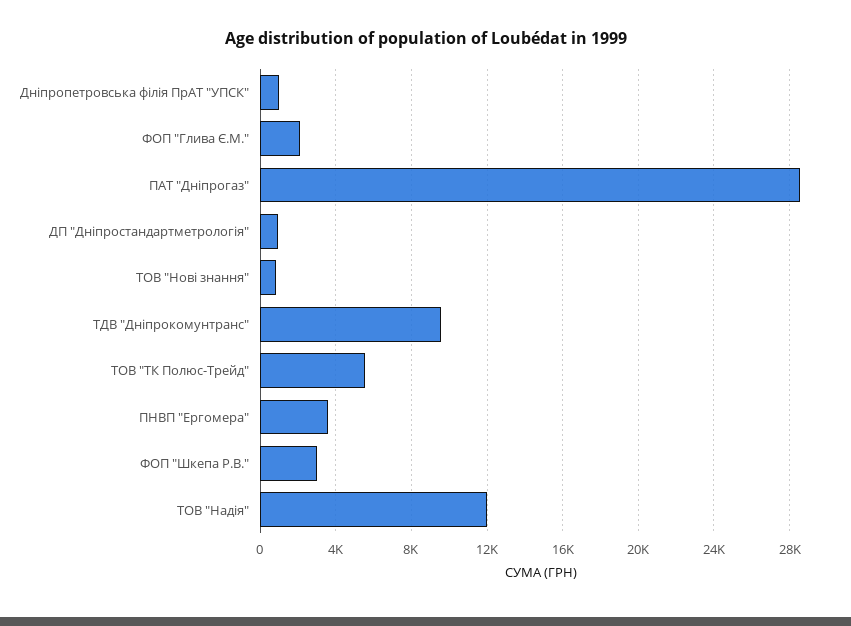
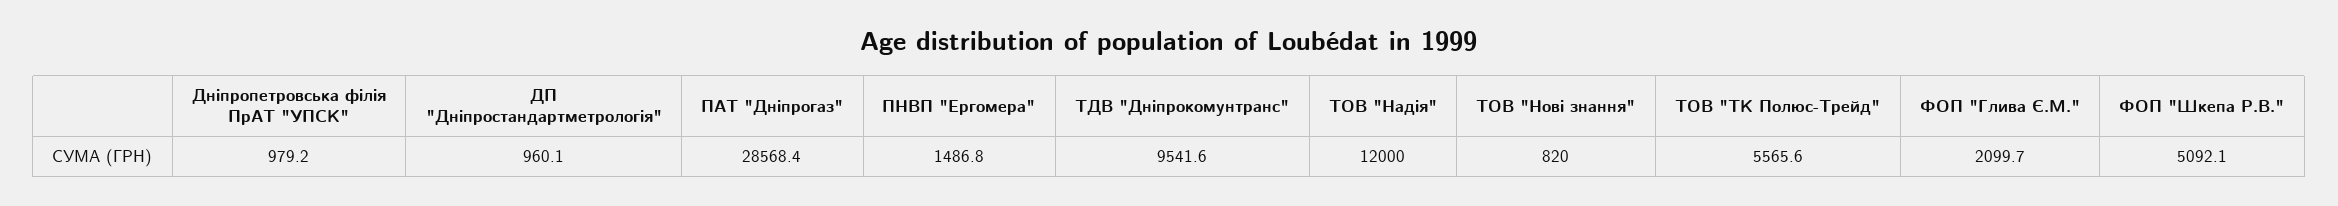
ПНВП "Ергомера": 3500 -> 1486.8
ФОП "Шкепа Р.В.": 3000 -> 5092.1

